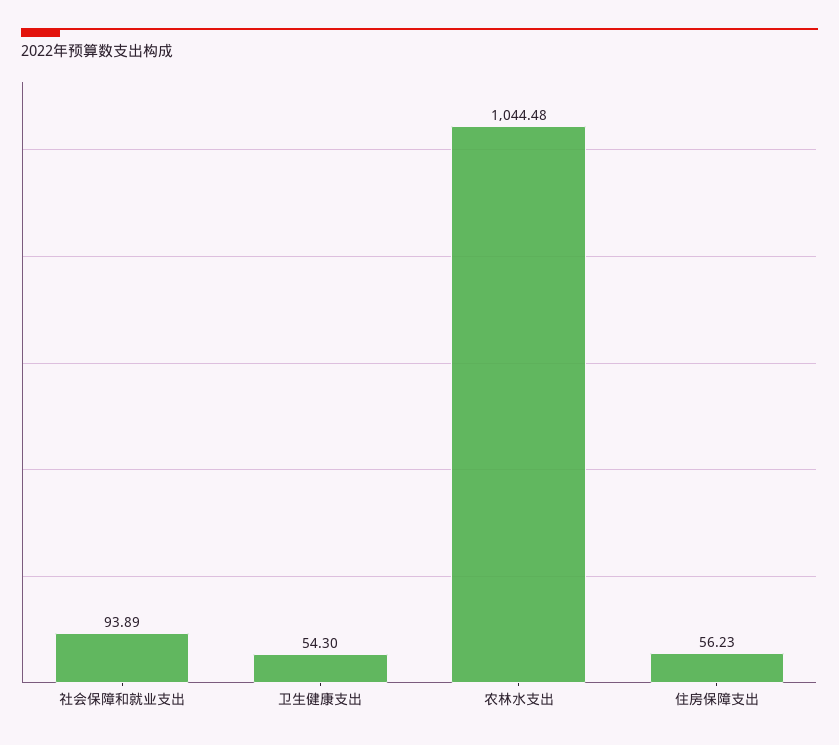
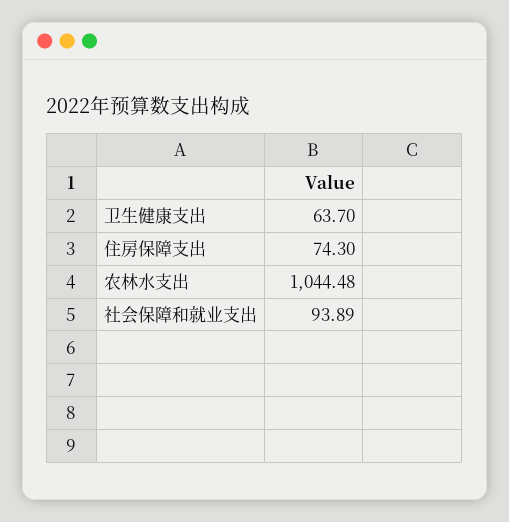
卫生健康支出: 54.3 -> 63.7
住房保障支出: 56.23 -> 74.3

